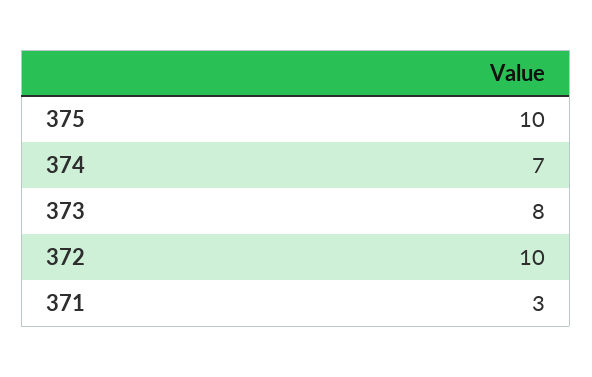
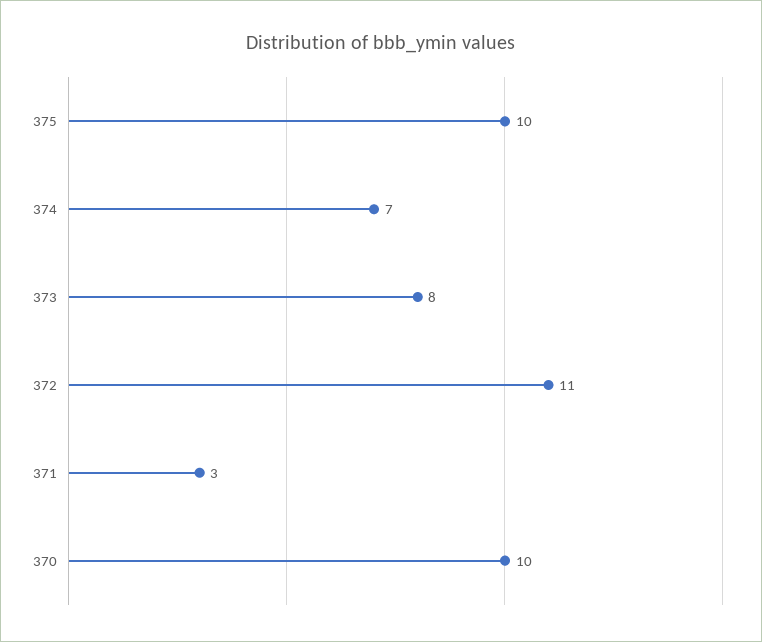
372: 10 -> 11
370: none -> 10

